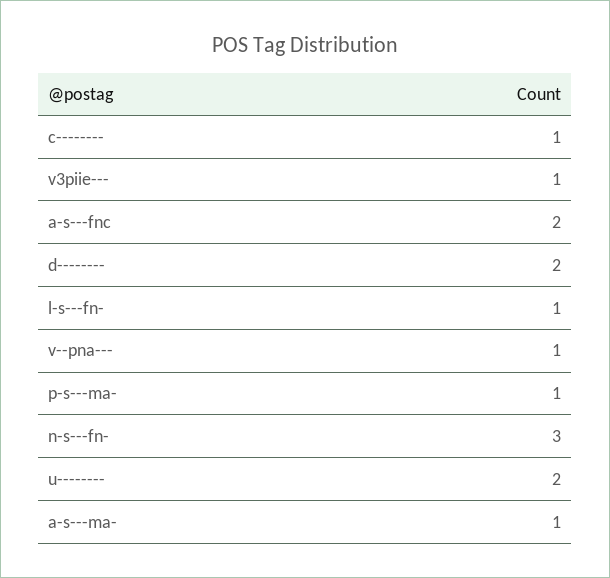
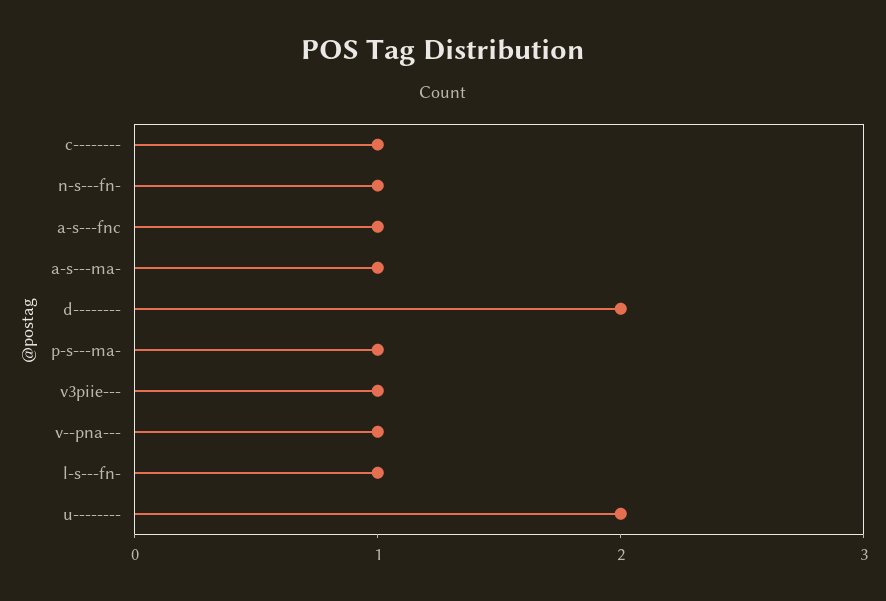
a-s---fnc: 2 -> 1
n-s---fn-: 3 -> 1

